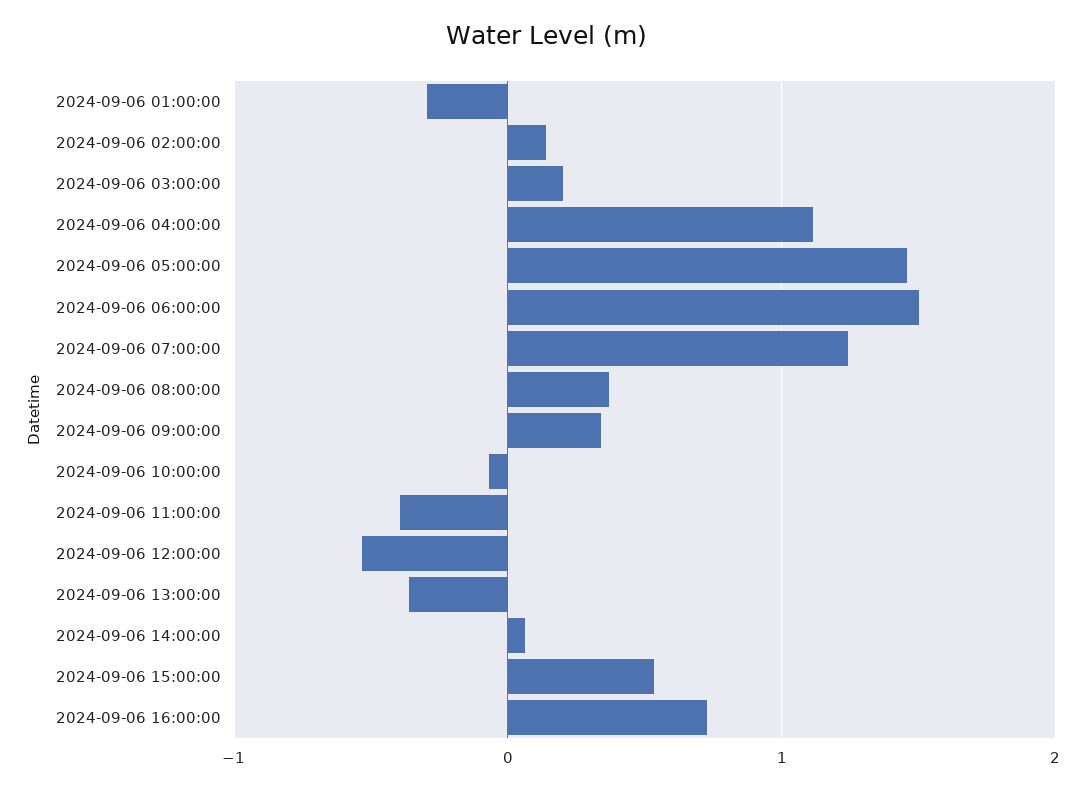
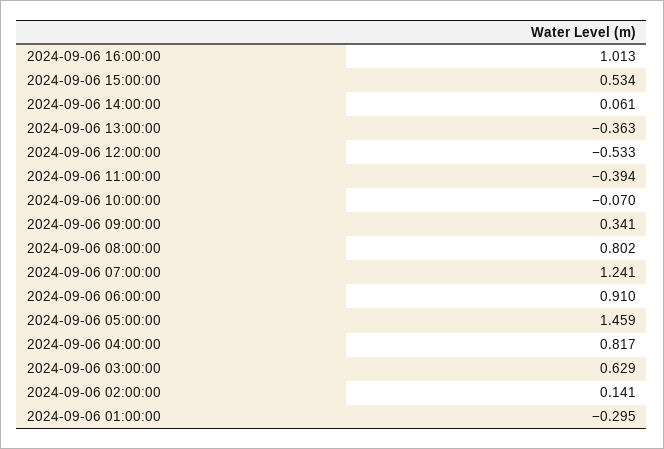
2024-09-06 03:00:00: 0.2 -> 0.629
2024-09-06 04:00:00: 1.1 -> 0.817
2024-09-06 06:00:00: 1.5 -> 0.91
2024-09-06 08:00:00: 0.4 -> 0.802
2024-09-06 16:00:00: 0.7 -> 1.013

